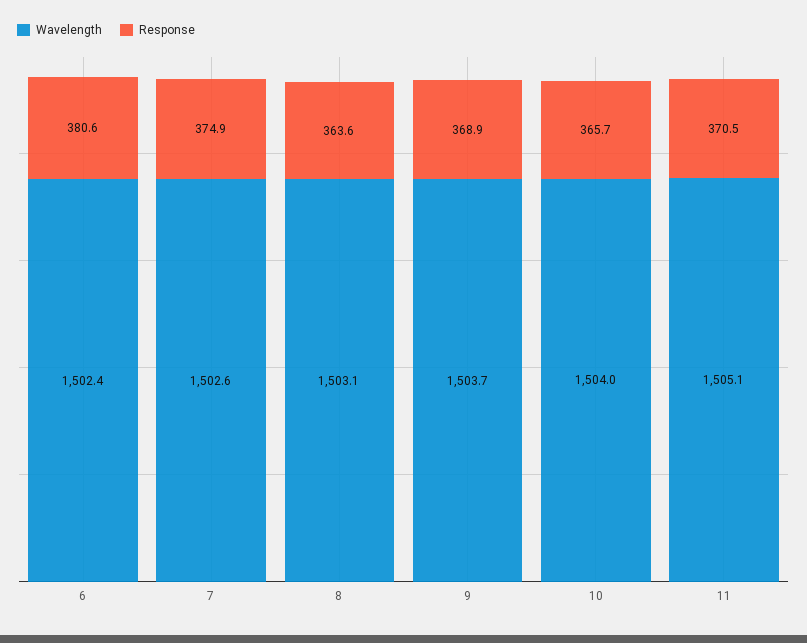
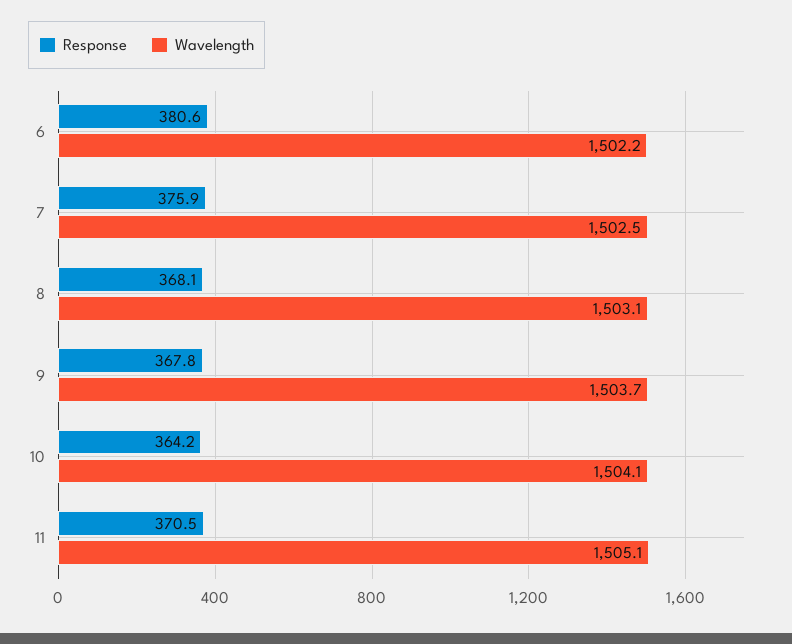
Wavelength, 6: 1502.4 -> 1502.2
Wavelength, 7: 1502.6 -> 1502.5
Response, 7: 374.9 -> 375.9
Response, 8: 363.6 -> 368.1
Response, 9: 368.9 -> 367.8
Wavelength, 10: 1504 -> 1504.1
Response, 10: 365.7 -> 364.2

